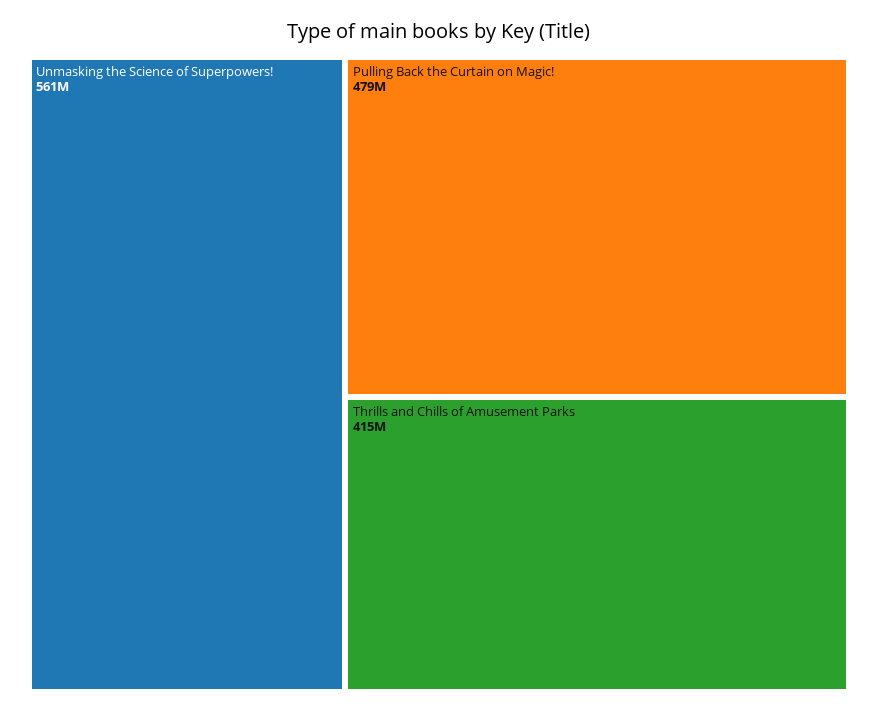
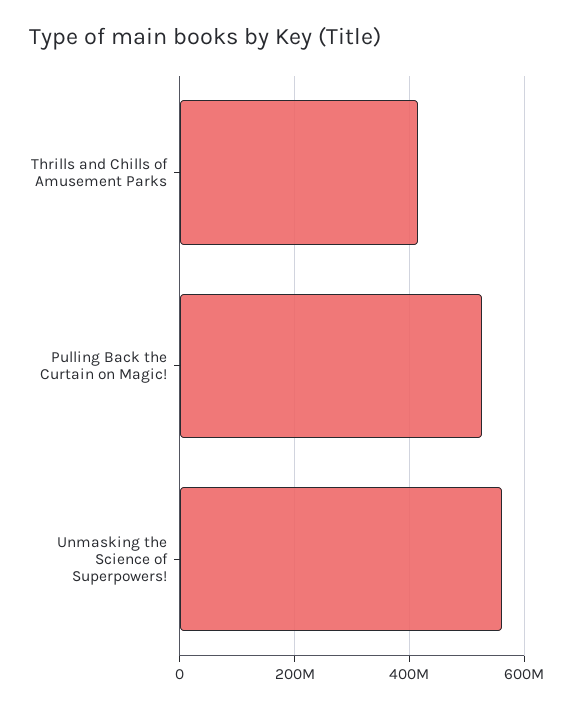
Pulling Back the Curtain on Magic!: 479000000 -> 520000000

